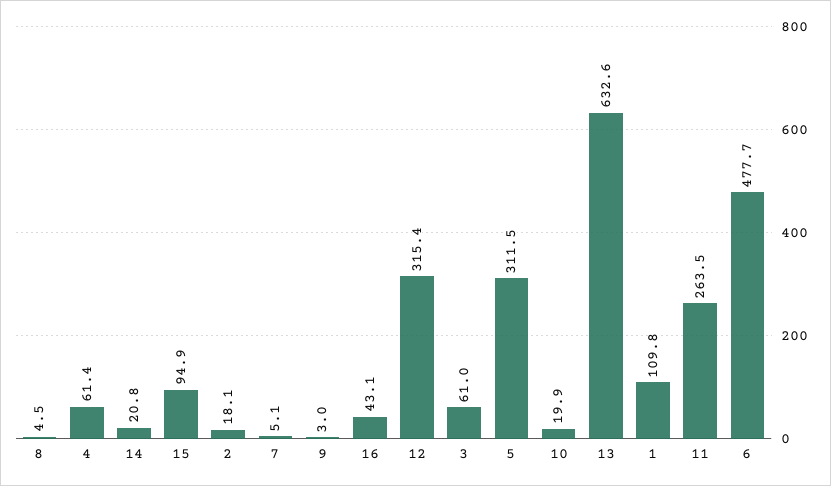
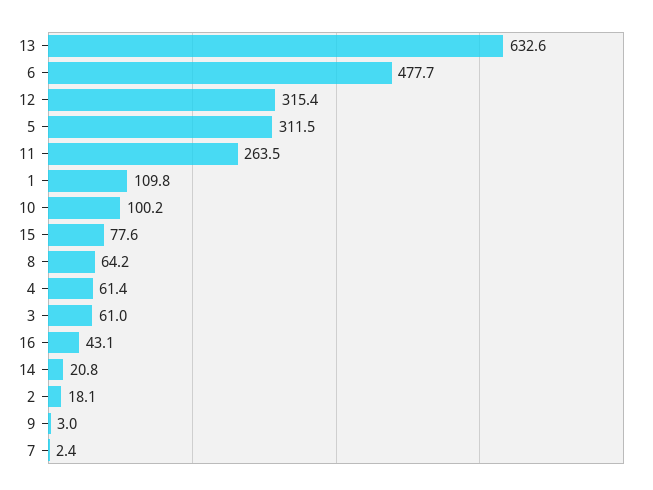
8: 4.5 -> 64.2
15: 94.9 -> 77.6
7: 5.1 -> 2.4
10: 19.9 -> 100.2

